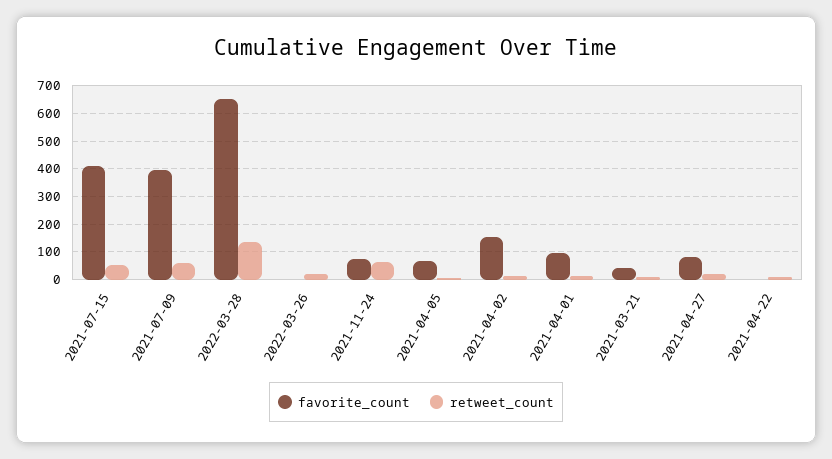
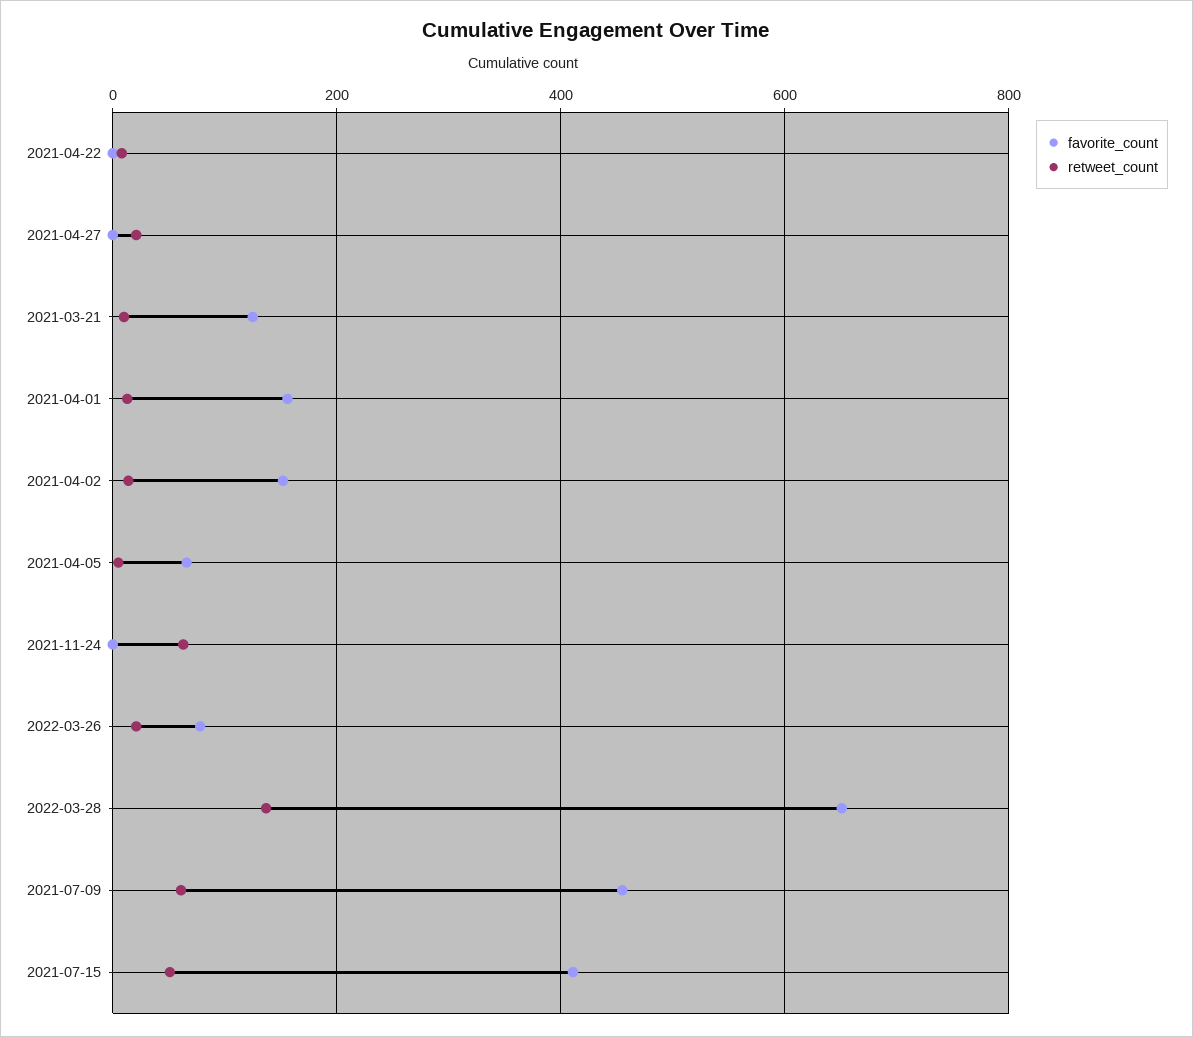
favorite_count, 2021-07-09: 400 -> 460
favorite_count, 2022-03-26: 0 -> 80
favorite_count, 2021-11-24: 75 -> 0
favorite_count, 2021-04-01: 100 -> 160
favorite_count, 2021-03-21: 50 -> 120
favorite_count, 2021-04-27: 75 -> 0

